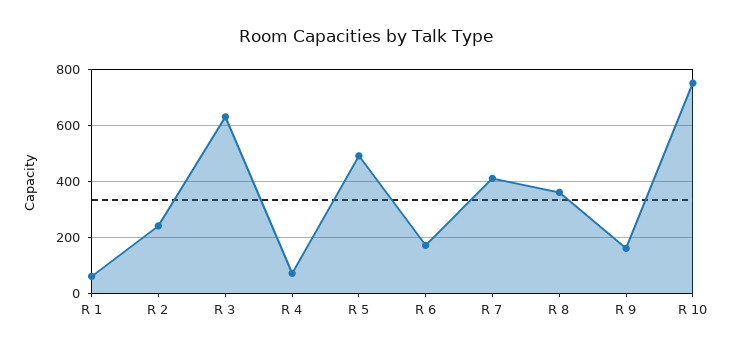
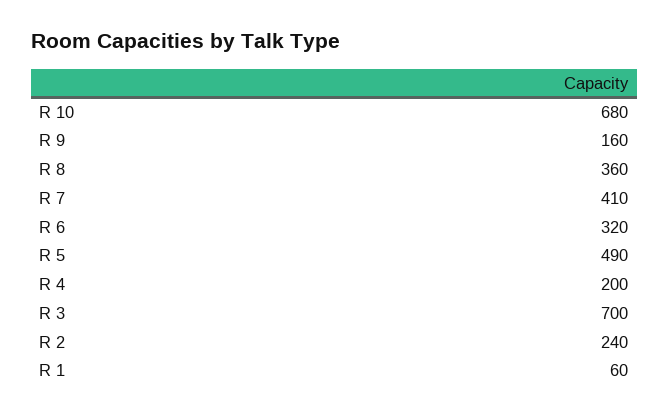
R 3: 625 -> 700
R 4: 75 -> 200
R 6: 175 -> 320
R 10: 750 -> 680

